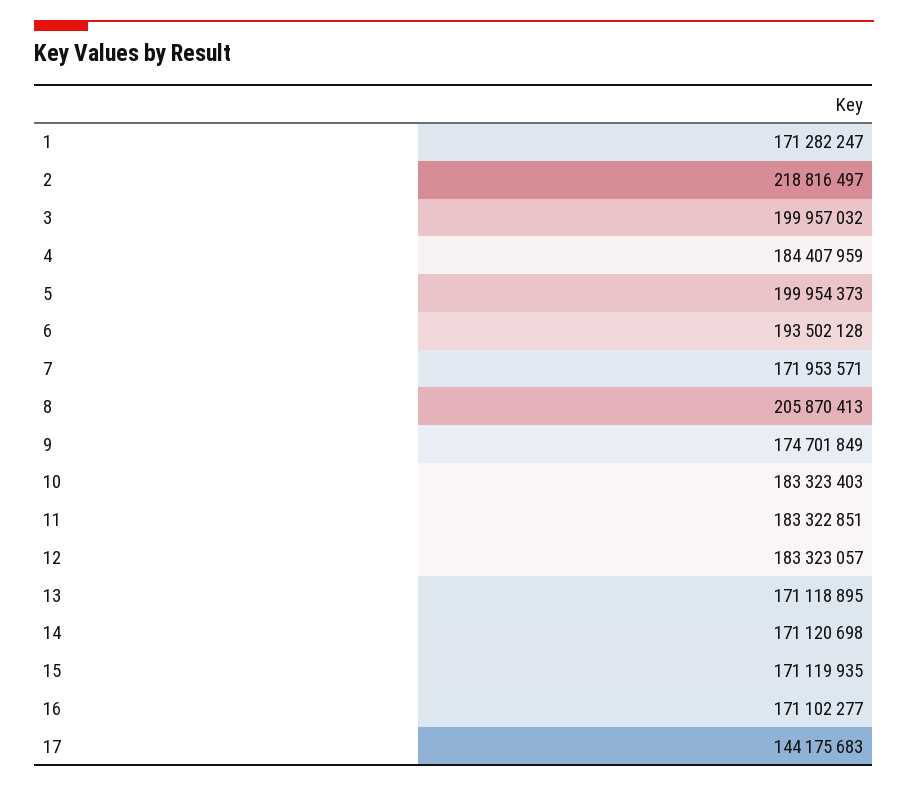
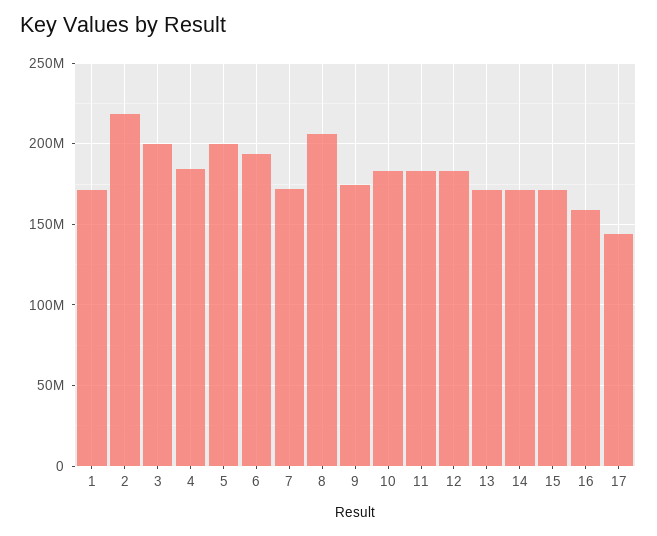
16: 171102277 -> 160000000

